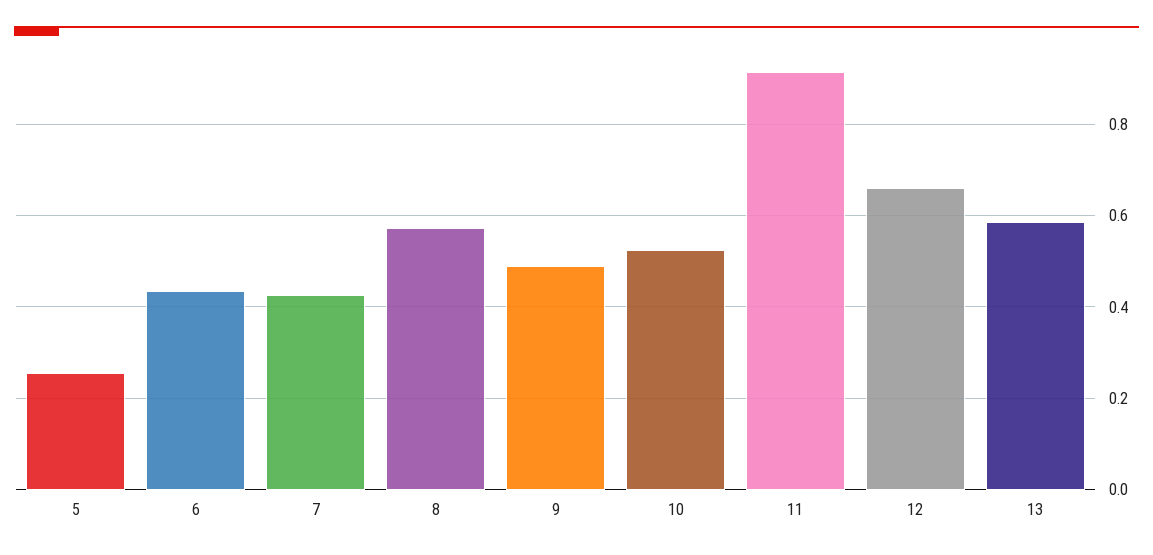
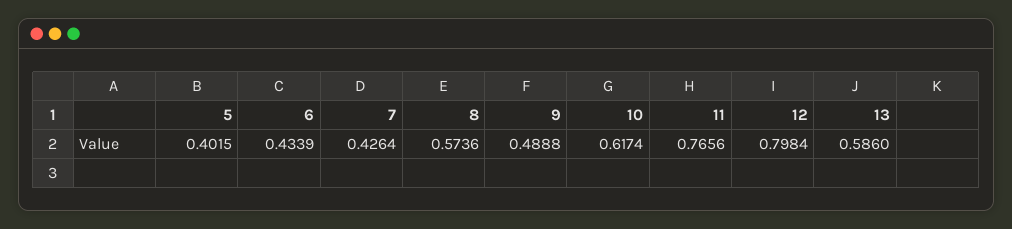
5: 0.26 -> 0.4015
10: 0.52 -> 0.6174
11: 0.92 -> 0.7656
12: 0.66 -> 0.7984

